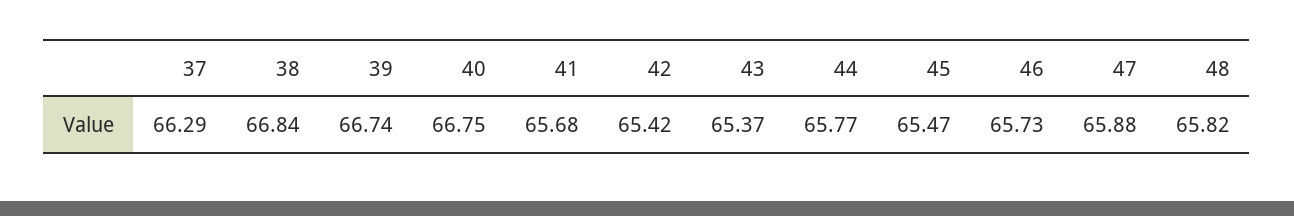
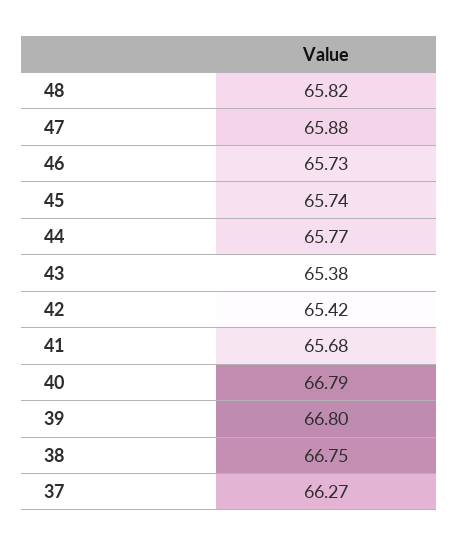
37: 66.29 -> 66.27
38: 66.84 -> 66.75
39: 66.74 -> 66.8
40: 66.75 -> 66.79
43: 65.37 -> 65.38
45: 65.47 -> 65.74

